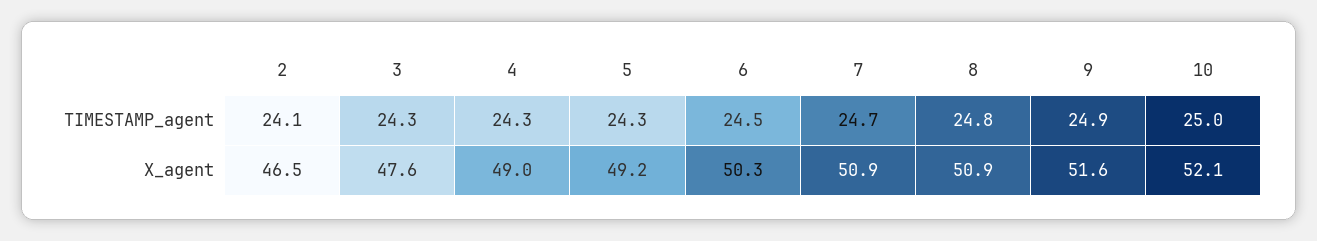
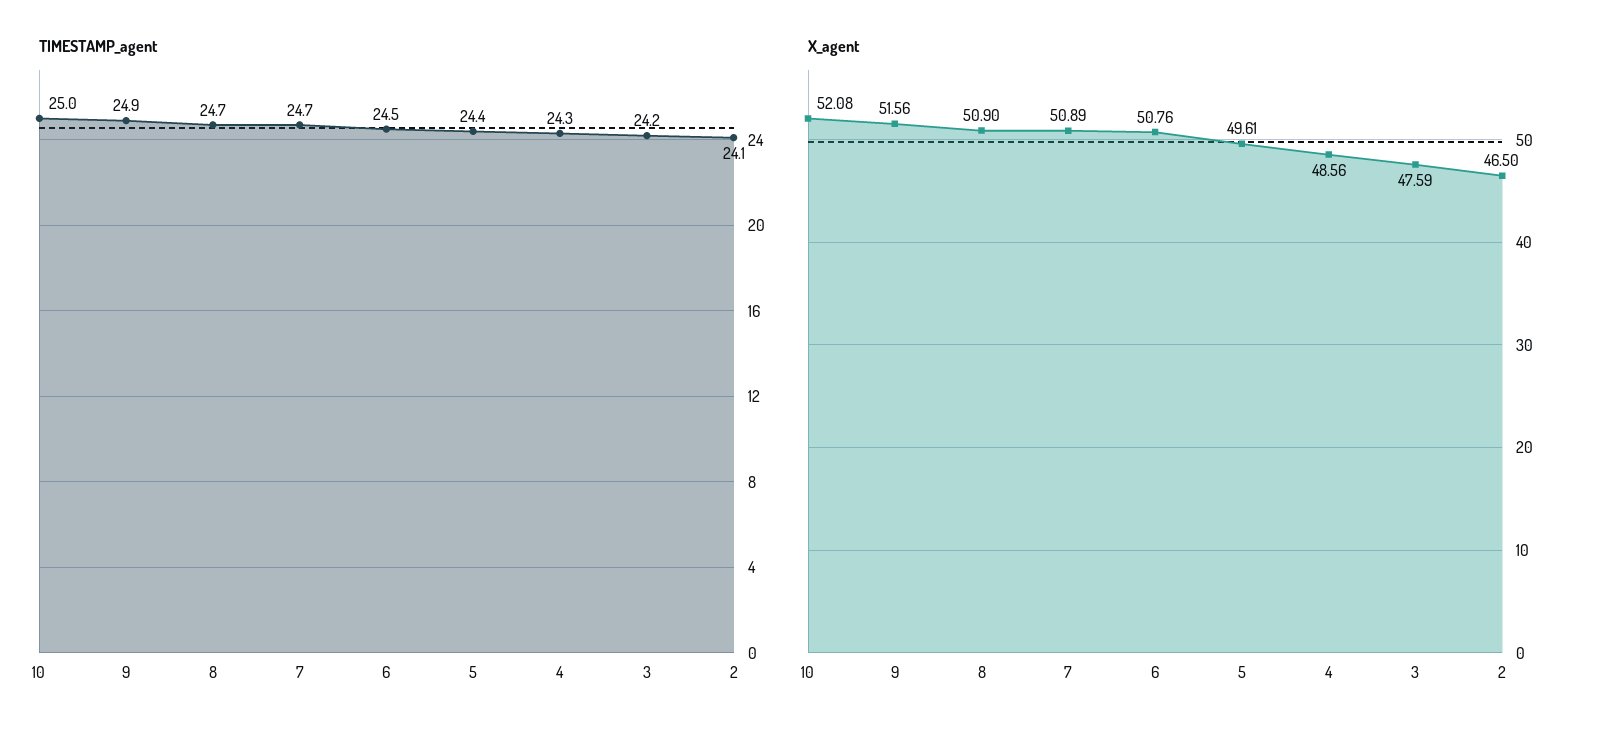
TIMESTAMP_agent, 3: 24.3 -> 24.2
TIMESTAMP_agent, 5: 24.3 -> 24.4
TIMESTAMP_agent, 8: 24.8 -> 24.7
X_agent, 4: 49 -> 48.56
X_agent, 5: 49.2 -> 49.61
X_agent, 6: 50.3 -> 50.76

